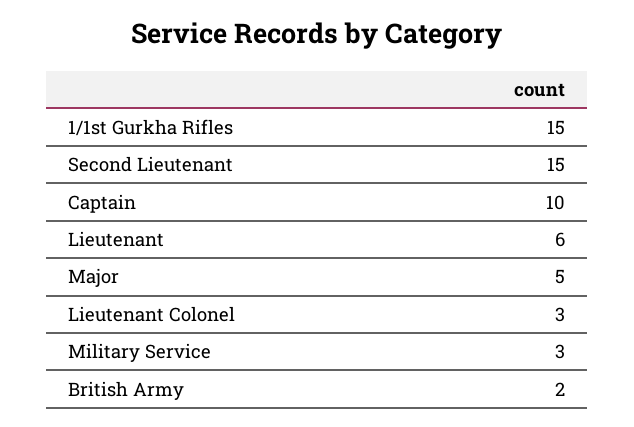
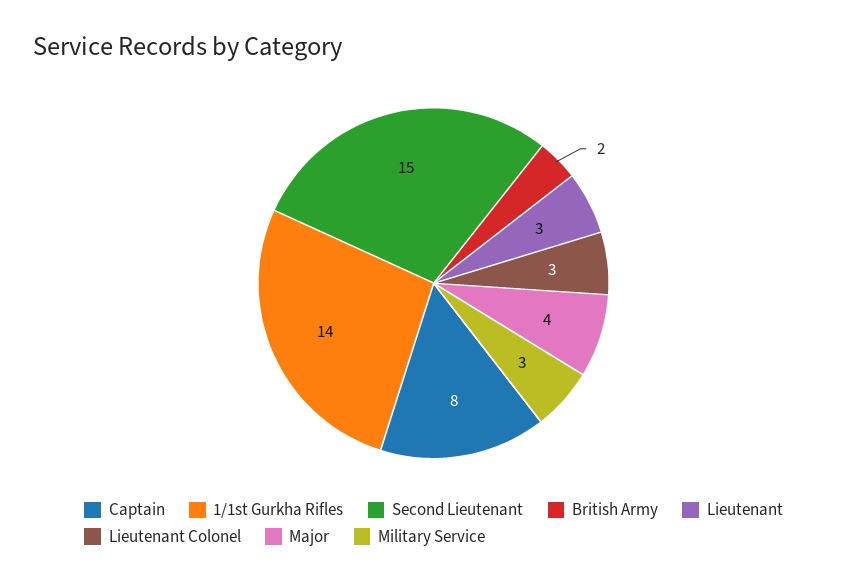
1/1st Gurkha Rifles: 15 -> 14
Captain: 10 -> 8
Lieutenant: 6 -> 3
Major: 5 -> 4

